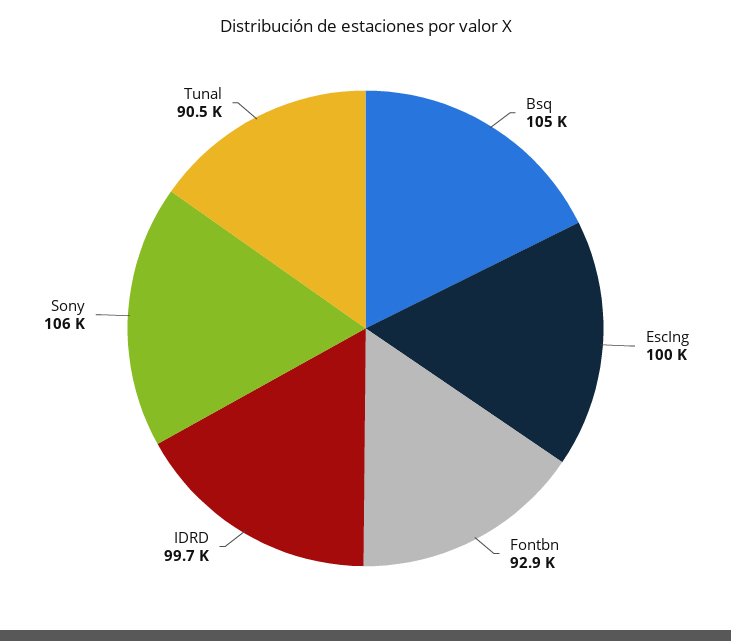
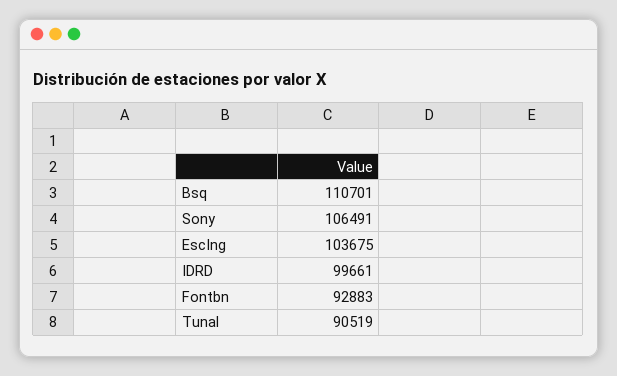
Bsq: 105000 -> 110701
EscIng: 100000 -> 103675

